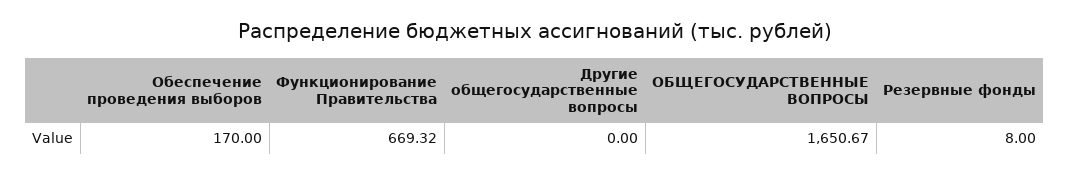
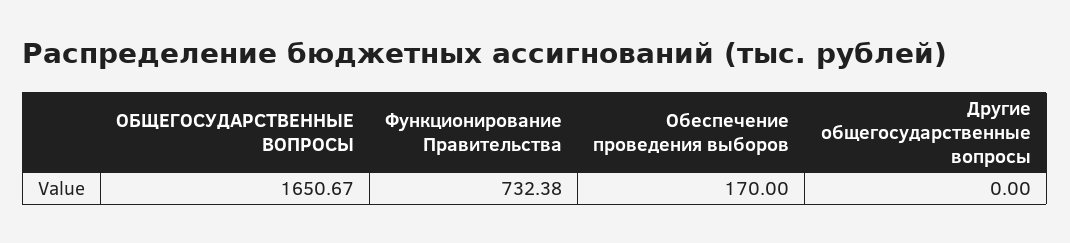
Функционирование Правительства: 669.32 -> 732.38
Резервные фонды: 8 -> none

